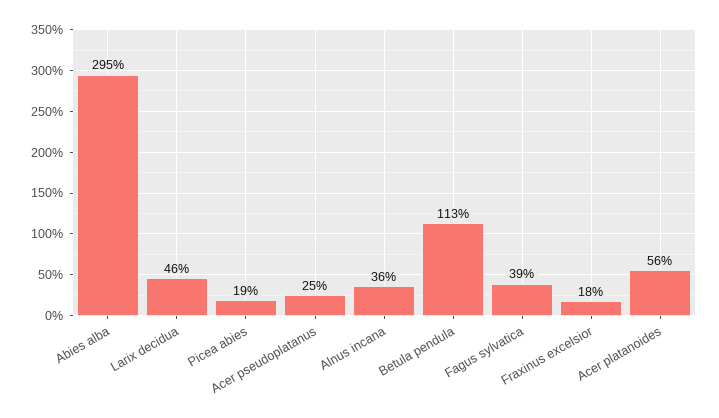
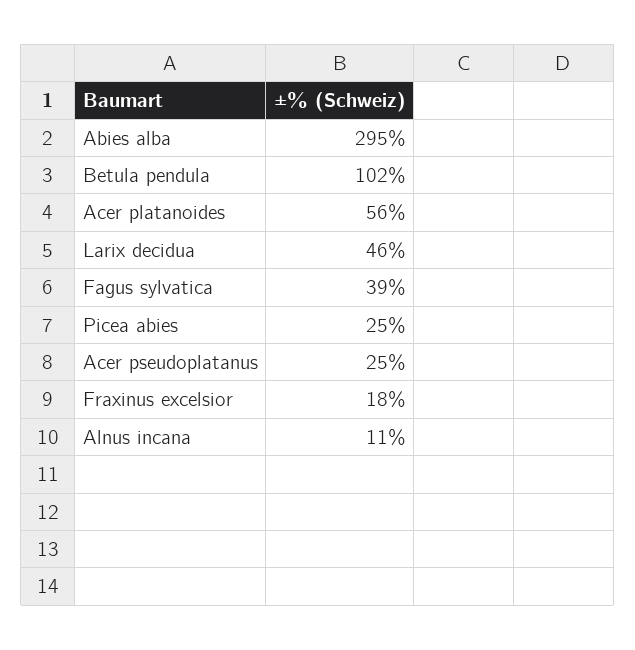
Picea abies: 19 -> 25
Alnus incana: 36 -> 11
Betula pendula: 113 -> 102

